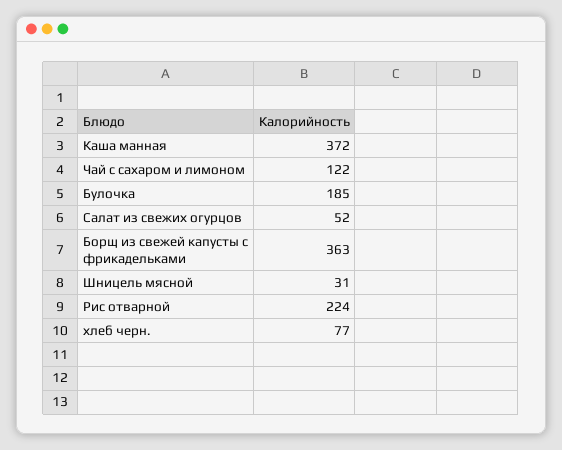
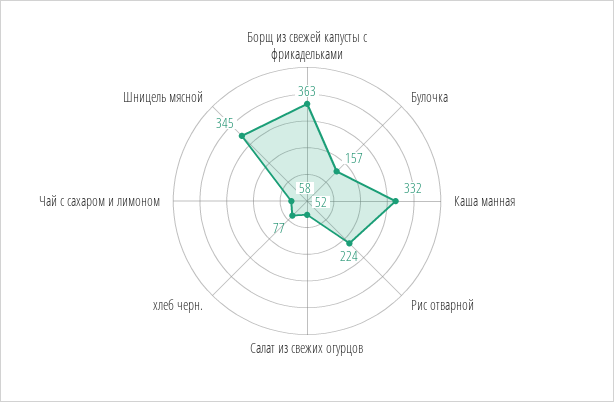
Каша манная: 372 -> 332
Чай с сахаром и лимоном: 122 -> 58
Булочка: 185 -> 157
Шницель мясной: 31 -> 345

